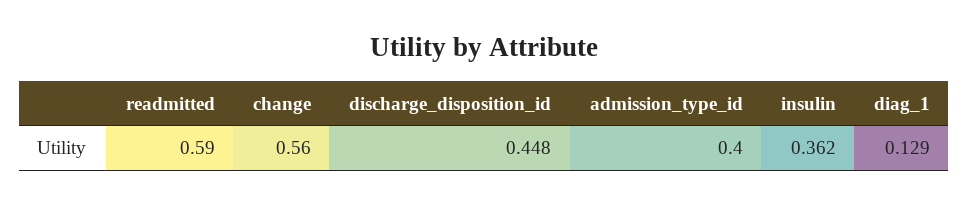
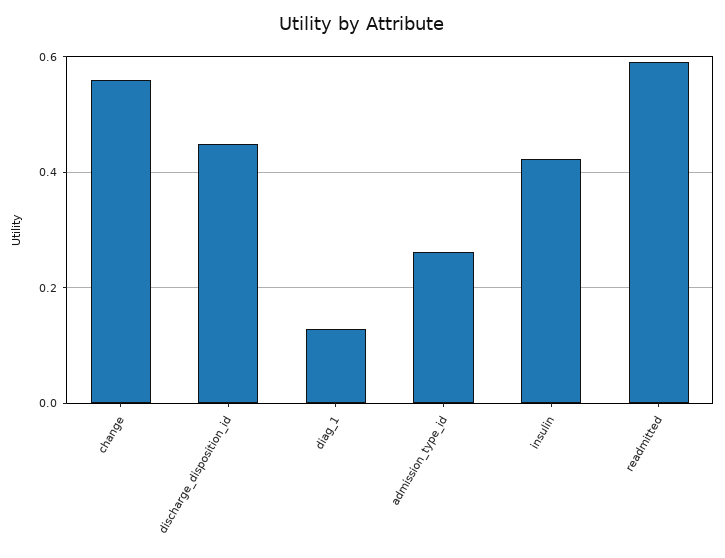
admission_type_id: 0.4 -> 0.26
insulin: 0.362 -> 0.42

